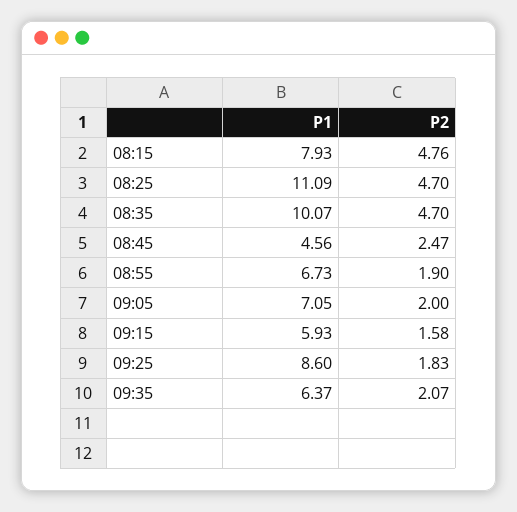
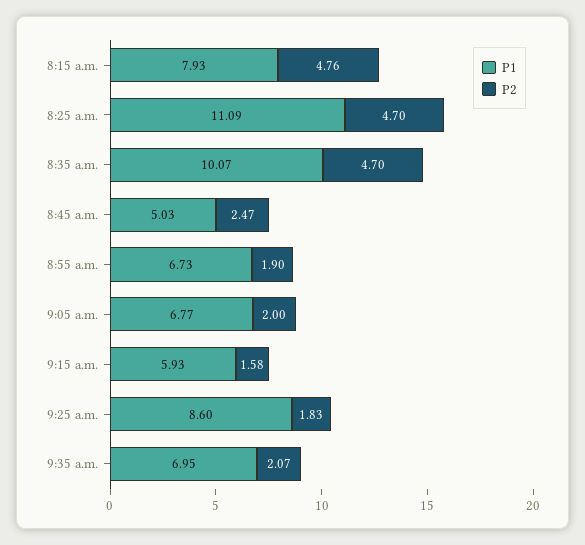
P1, 08:45: 4.56 -> 5.03
P1, 09:05: 7.05 -> 6.77
P1, 09:35: 6.37 -> 6.95

